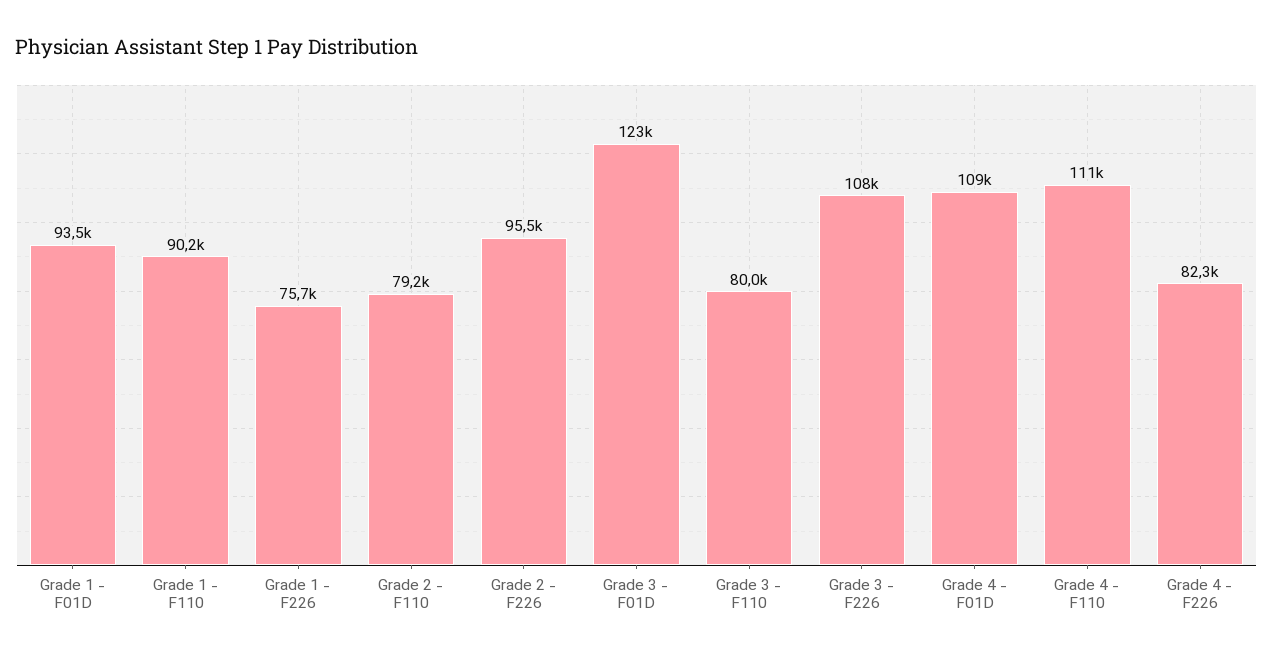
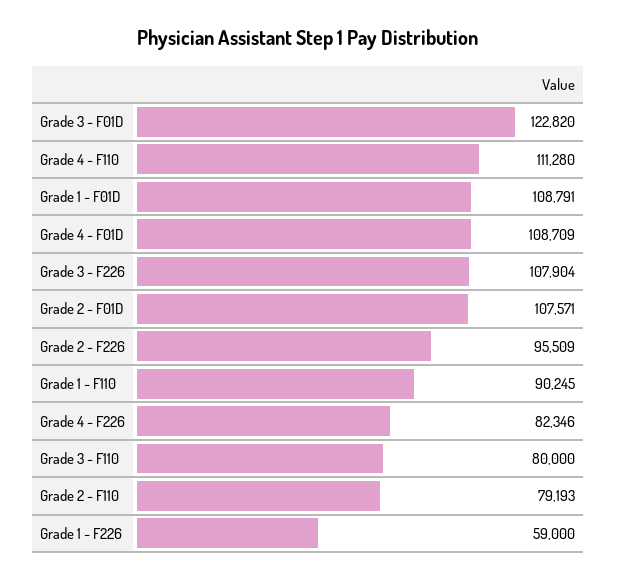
Grade 1 - F01D: 93500 -> 108791
Grade 1 - F226: 75700 -> 59000
Grade 2 - F01D: none -> 107571

